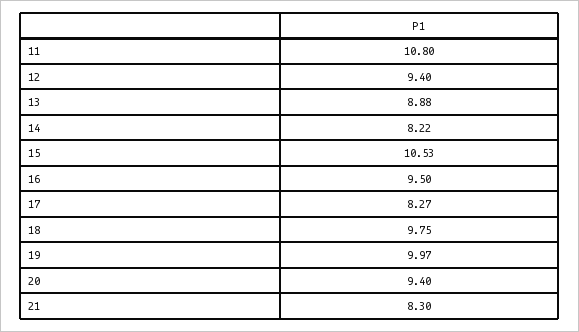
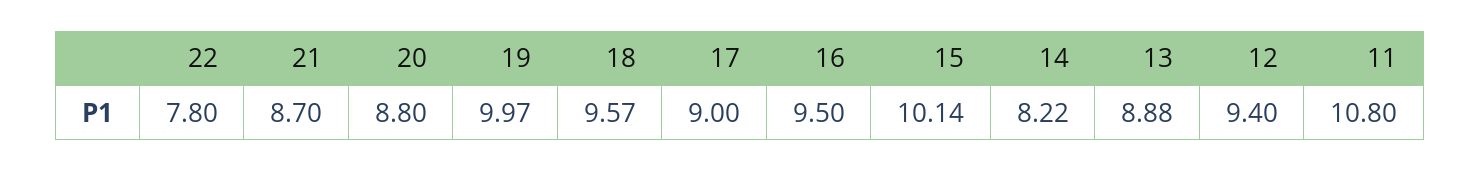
15: 10.53 -> 10.14
17: 8.27 -> 9
18: 9.75 -> 9.57
20: 9.4 -> 8.8
21: 8.3 -> 8.7
22: none -> 7.8

